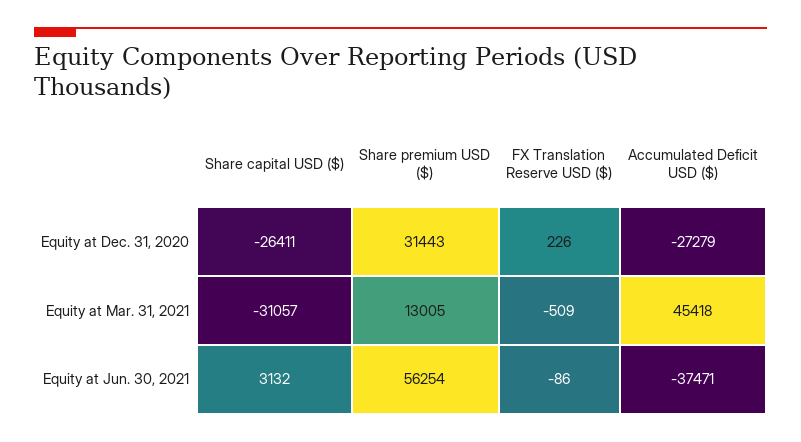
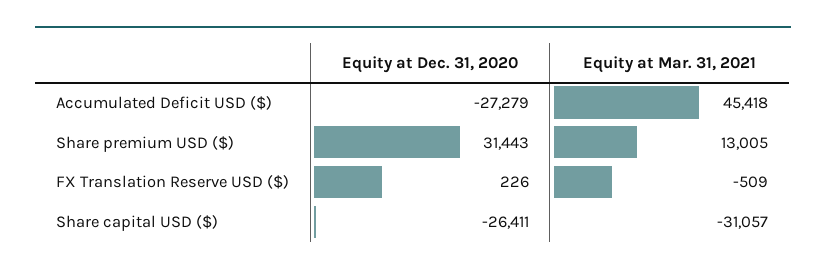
Share capital USD ($), Equity at Jun. 30, 2021: 3132 -> none
Share premium USD ($), Equity at Jun. 30, 2021: 56254 -> none
FX Translation Reserve USD ($), Equity at Jun. 30, 2021: -86 -> none
Accumulated Deficit USD ($), Equity at Jun. 30, 2021: -37471 -> none

